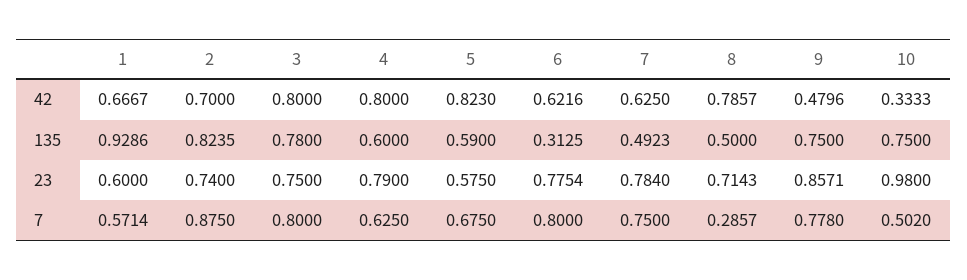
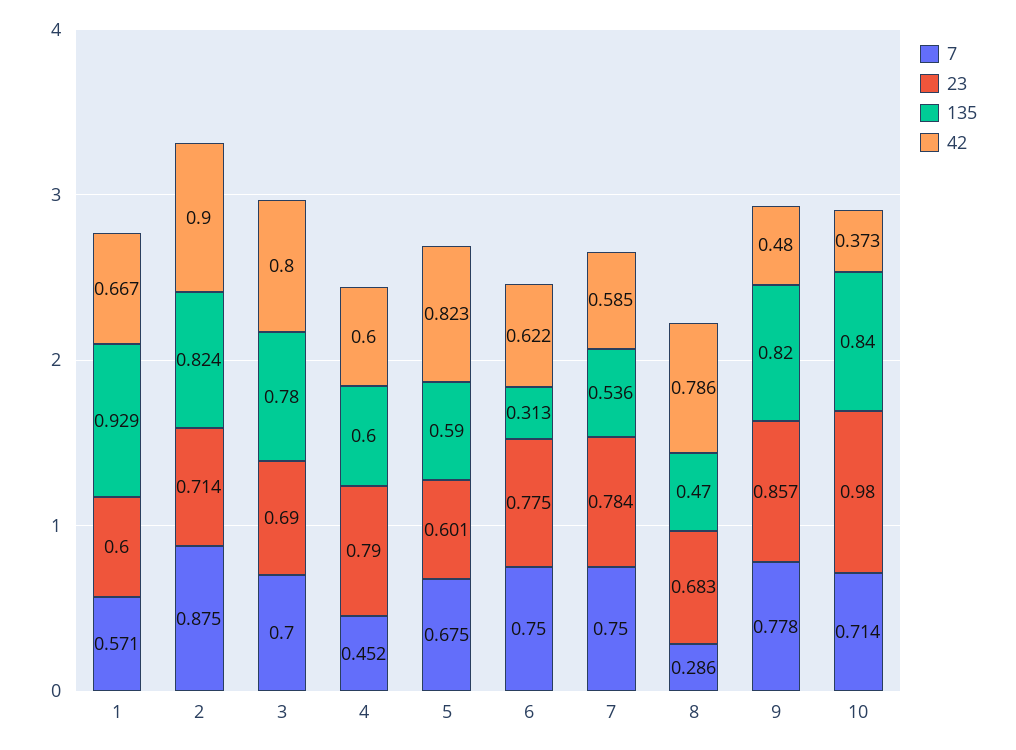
42, 2: 0.7 -> 0.9
42, 4: 0.8 -> 0.6
42, 7: 0.625 -> 0.585
42, 10: 0.3333 -> 0.373
135, 7: 0.4923 -> 0.536
135, 8: 0.5 -> 0.47
135, 9: 0.75 -> 0.82
135, 10: 0.75 -> 0.84
23, 2: 0.74 -> 0.714
23, 3: 0.75 -> 0.69
23, 5: 0.575 -> 0.601
23, 8: 0.7143 -> 0.683
7, 3: 0.8 -> 0.7
7, 4: 0.625 -> 0.452
7, 6: 0.8 -> 0.75
7, 10: 0.502 -> 0.714

